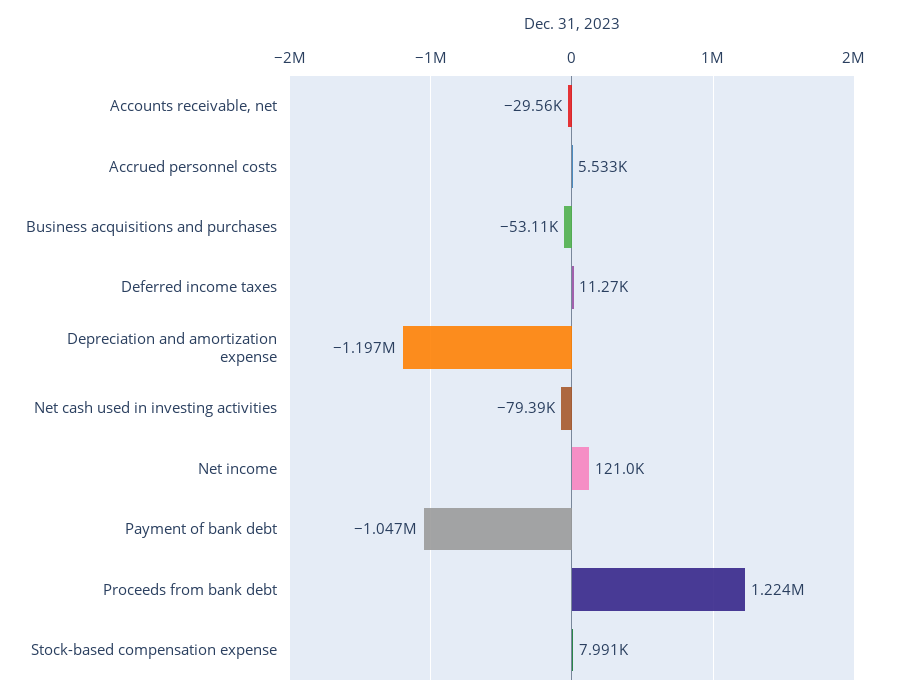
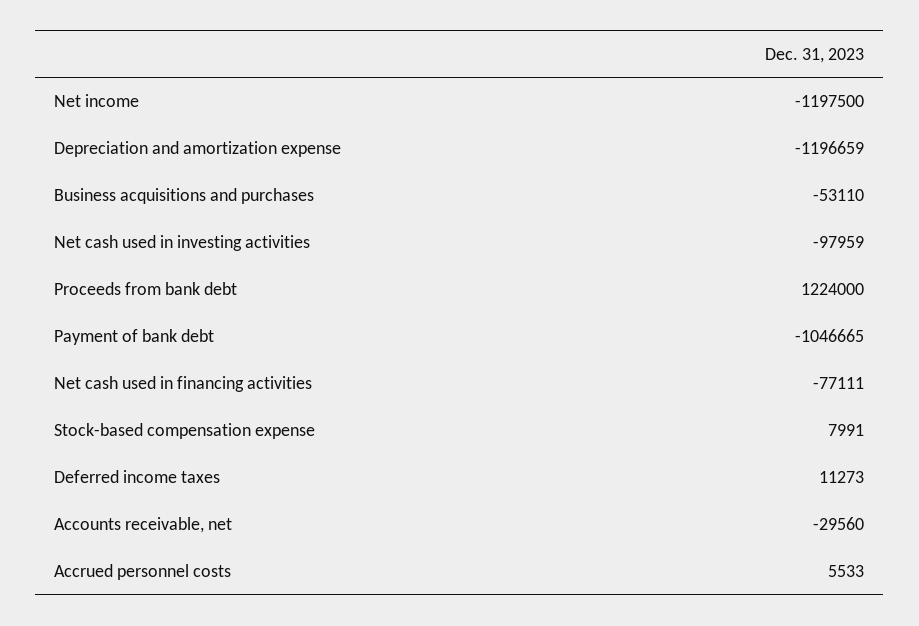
Net cash used in investing activities: -79390 -> -97959
Net income: 121000 -> -1197500
Net cash used in financing activities: none -> -77111

